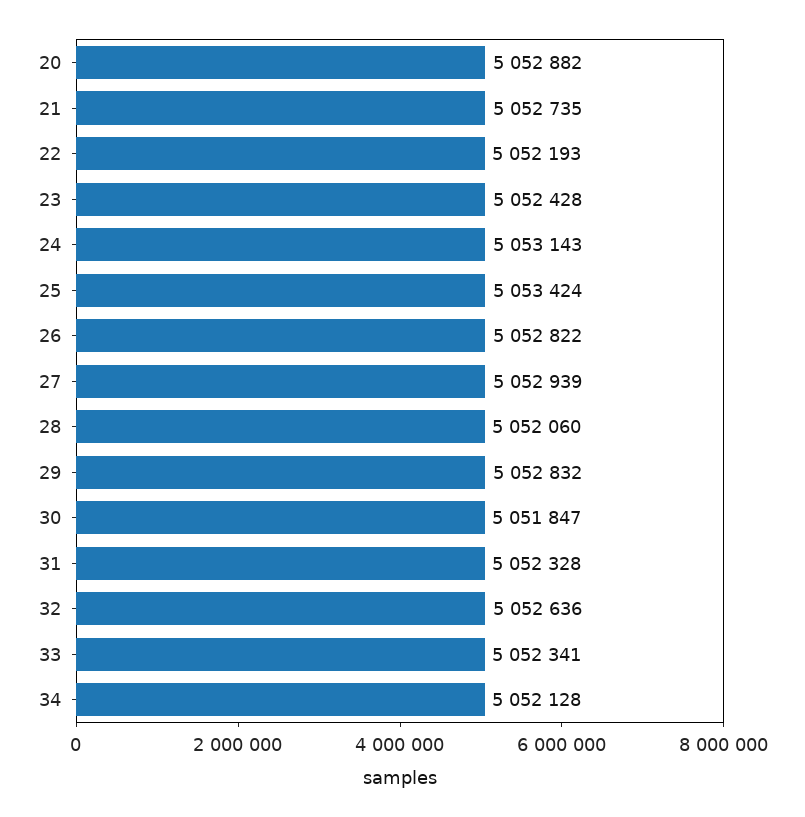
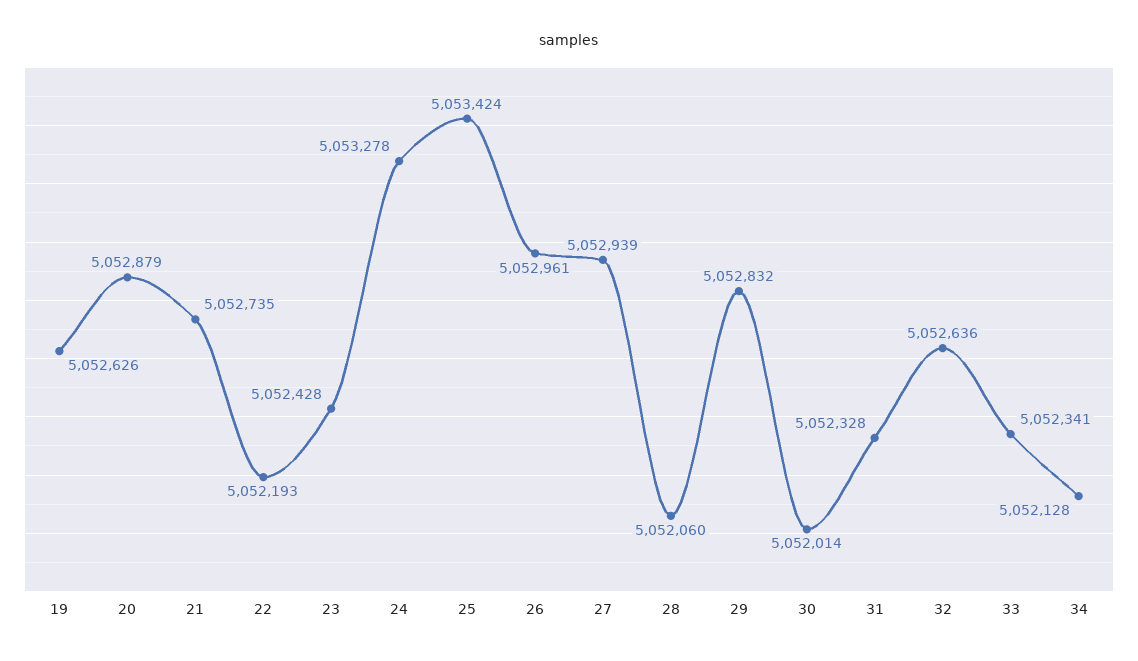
20: 5052882 -> 5052879
24: 5053143 -> 5053278
26: 5052822 -> 5052961
30: 5051847 -> 5052014
19: none -> 5052626

